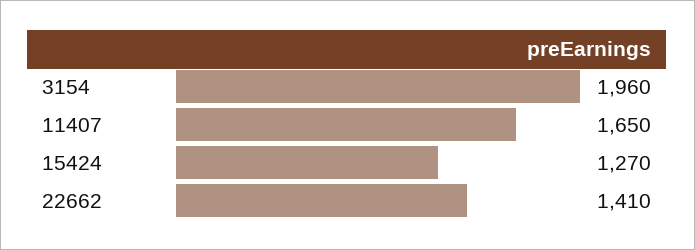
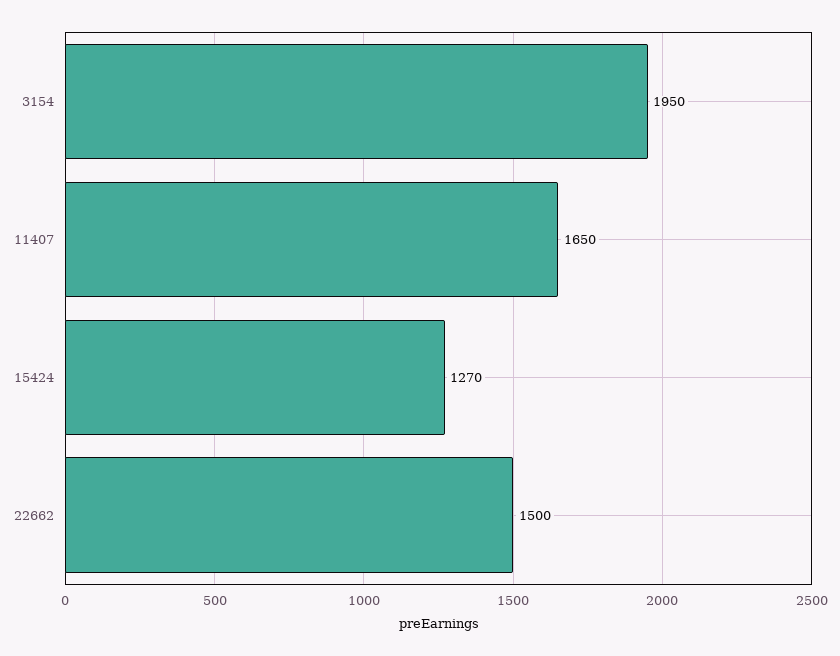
3154: 1960 -> 1950
22662: 1410 -> 1500

